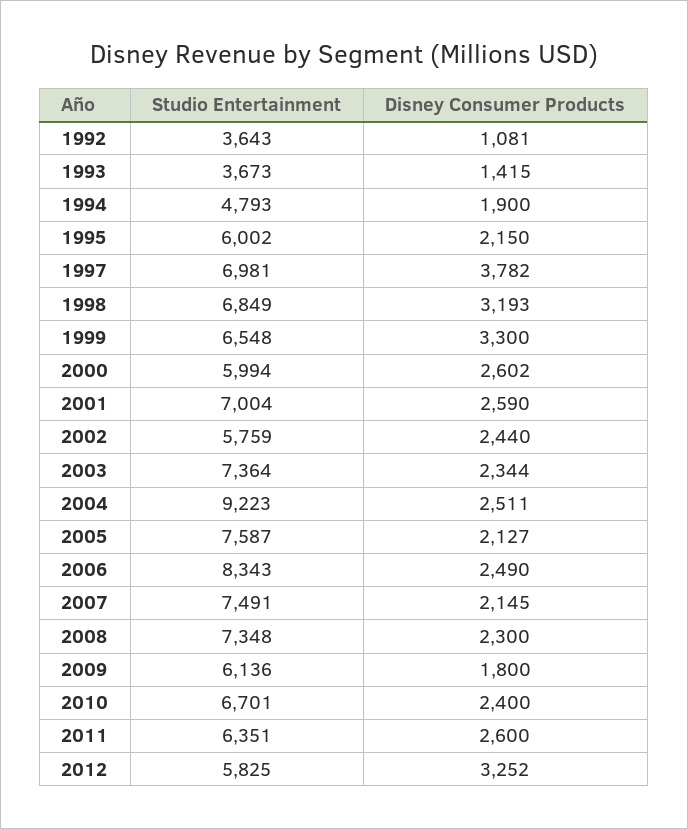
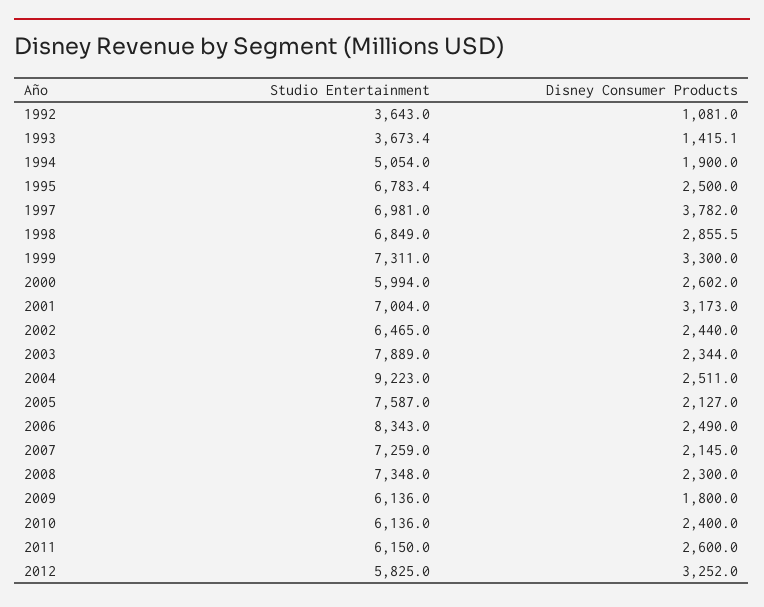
Studio Entertainment, 1994: 4793 -> 5054
Studio Entertainment, 1995: 6002 -> 6783.4
Disney Consumer Products, 1995: 2150 -> 2500
Disney Consumer Products, 1998: 3193 -> 2855.5
Studio Entertainment, 1999: 6548 -> 7311
Disney Consumer Products, 2001: 2590 -> 3173
Studio Entertainment, 2002: 5759 -> 6465
Studio Entertainment, 2003: 7364 -> 7889
Studio Entertainment, 2007: 7491 -> 7259
Studio Entertainment, 2010: 6701 -> 6136
Studio Entertainment, 2011: 6351 -> 6150

